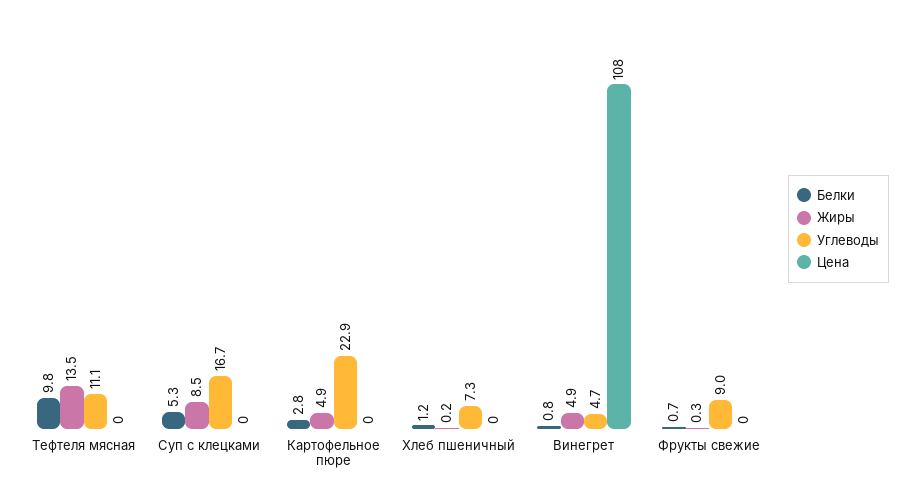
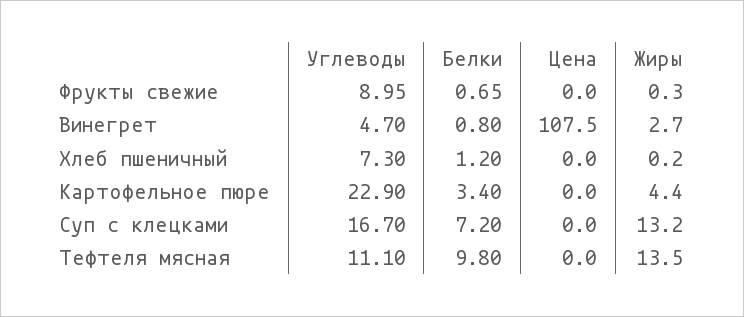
Белки, Суп с клецками: 5.3 -> 7.2
Жиры, Суп с клецками: 8.5 -> 13.2
Белки, Картофельное пюре: 2.8 -> 3.4
Жиры, Картофельное пюре: 4.9 -> 4.4
Жиры, Винегрет: 4.9 -> 2.7

